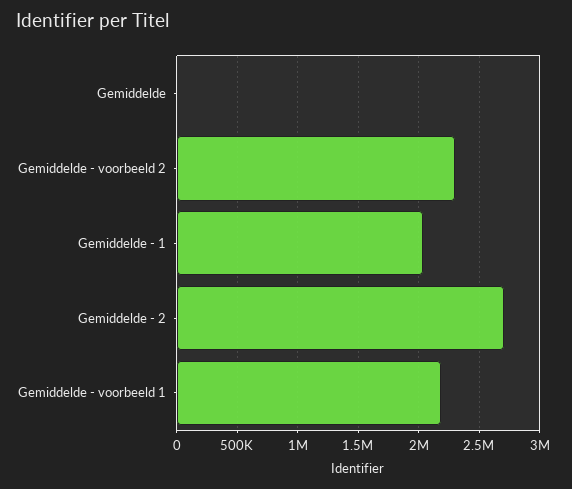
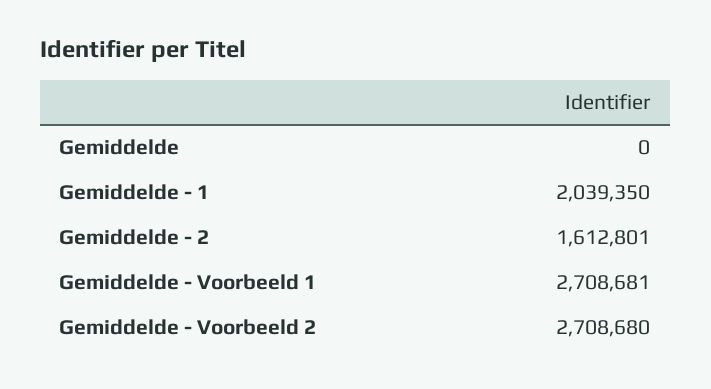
Gemiddelde - voorbeeld 2: 2300000 -> 2708680
Gemiddelde - 2: 2700000 -> 1612801
Gemiddelde - voorbeeld 1: 2200000 -> 2708681

